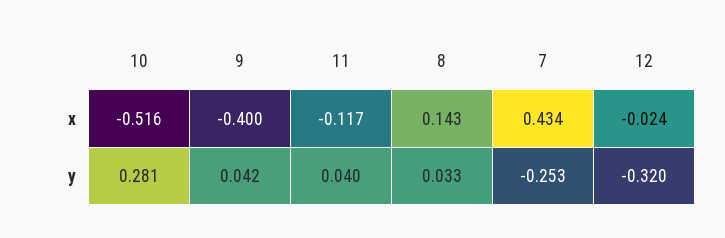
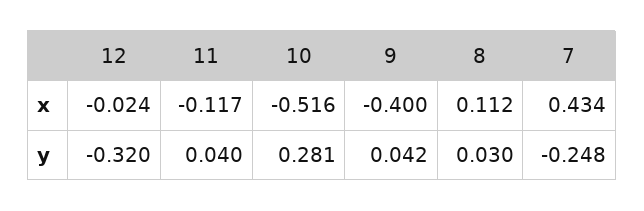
8, x: 0.143 -> 0.112
8, y: 0.033 -> 0.03
7, y: -0.253 -> -0.248

